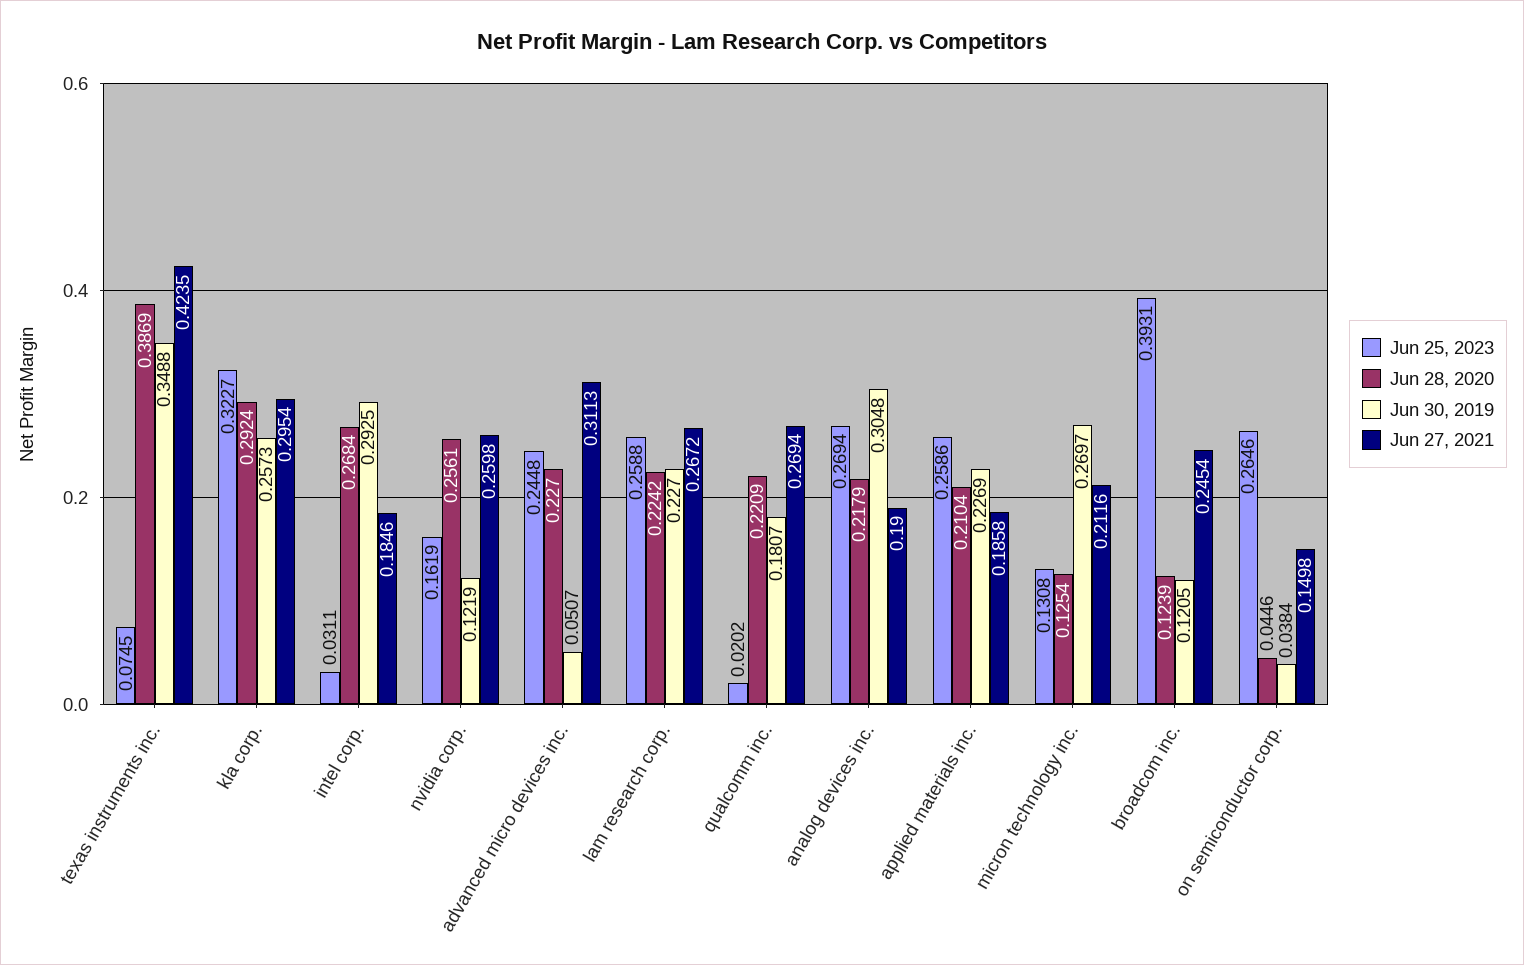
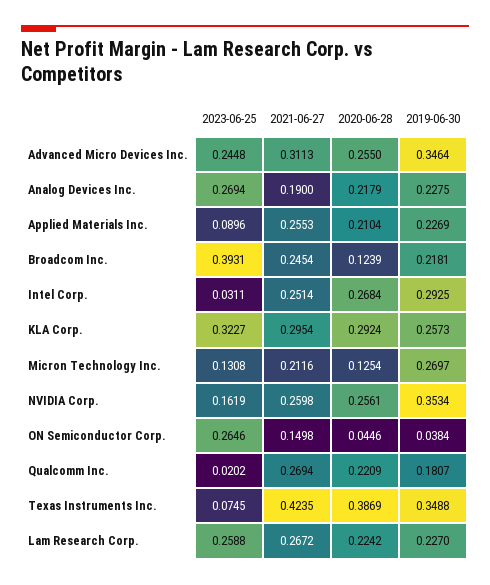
Jun 27, 2021, intel corp.: 0.1846 -> 0.2514
Jun 30, 2019, nvidia corp.: 0.1219 -> 0.3534
Jun 28, 2020, advanced micro devices inc.: 0.227 -> 0.255
Jun 30, 2019, advanced micro devices inc.: 0.0507 -> 0.3464
Jun 30, 2019, analog devices inc.: 0.3048 -> 0.2275
Jun 25, 2023, applied materials inc.: 0.2586 -> 0.0896
Jun 27, 2021, applied materials inc.: 0.1858 -> 0.2553
Jun 30, 2019, broadcom inc.: 0.1205 -> 0.2181

